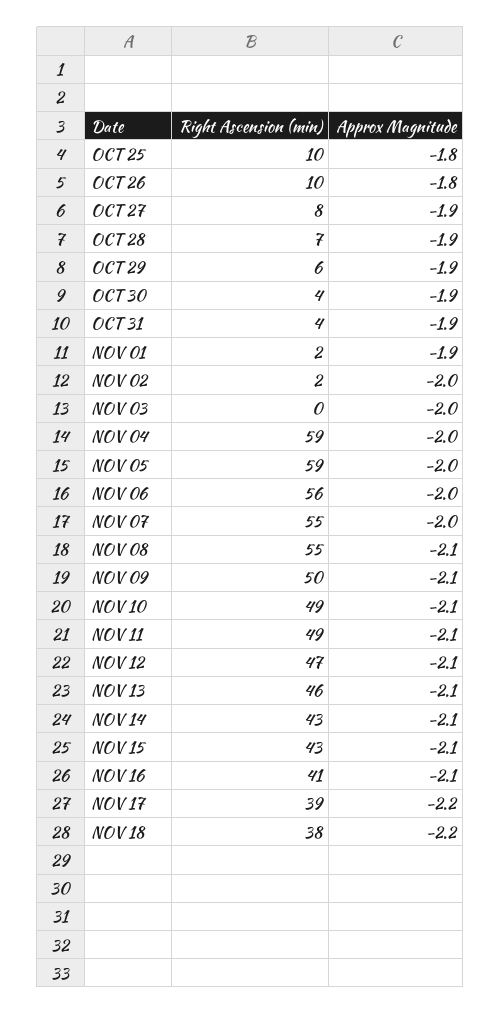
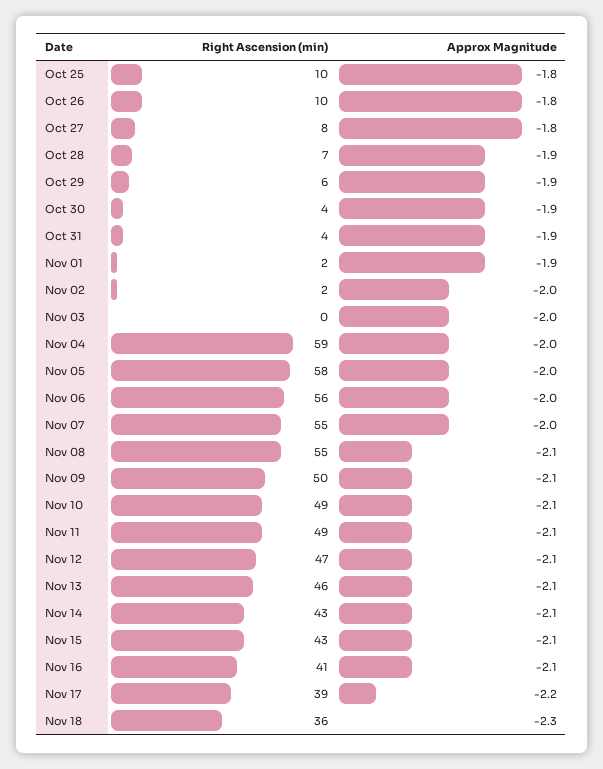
Approx Magnitude, OCT 27: -1.9 -> -1.8
Right Ascension (min), NOV 05: 59 -> 58
Right Ascension (min), NOV 18: 38 -> 36
Approx Magnitude, NOV 18: -2.2 -> -2.3

